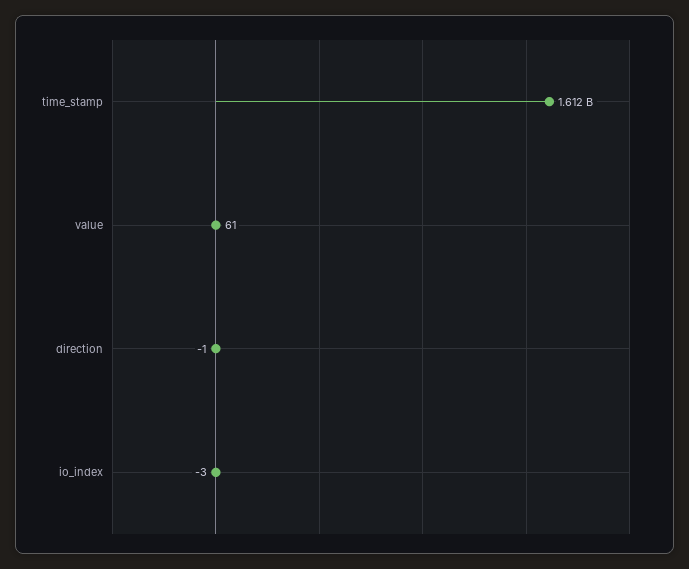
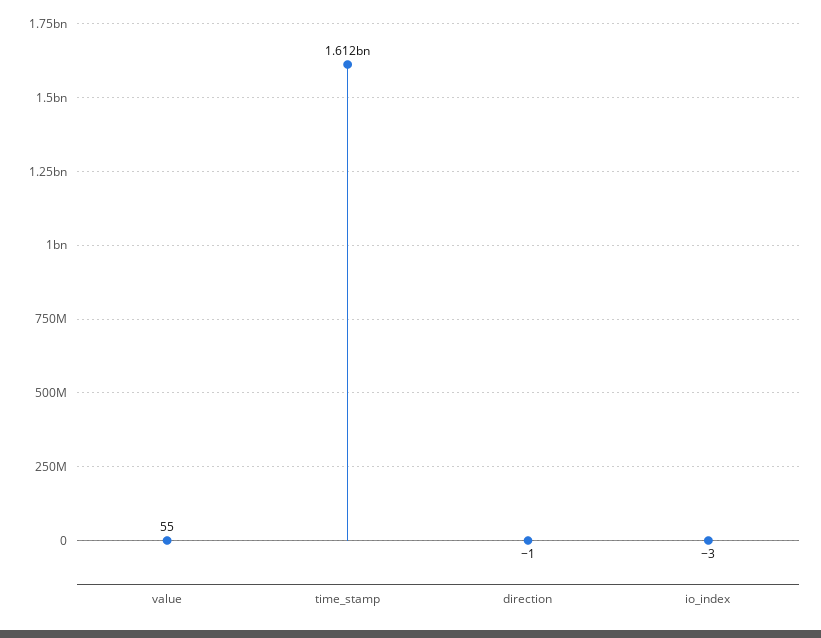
value: 61 -> 55

